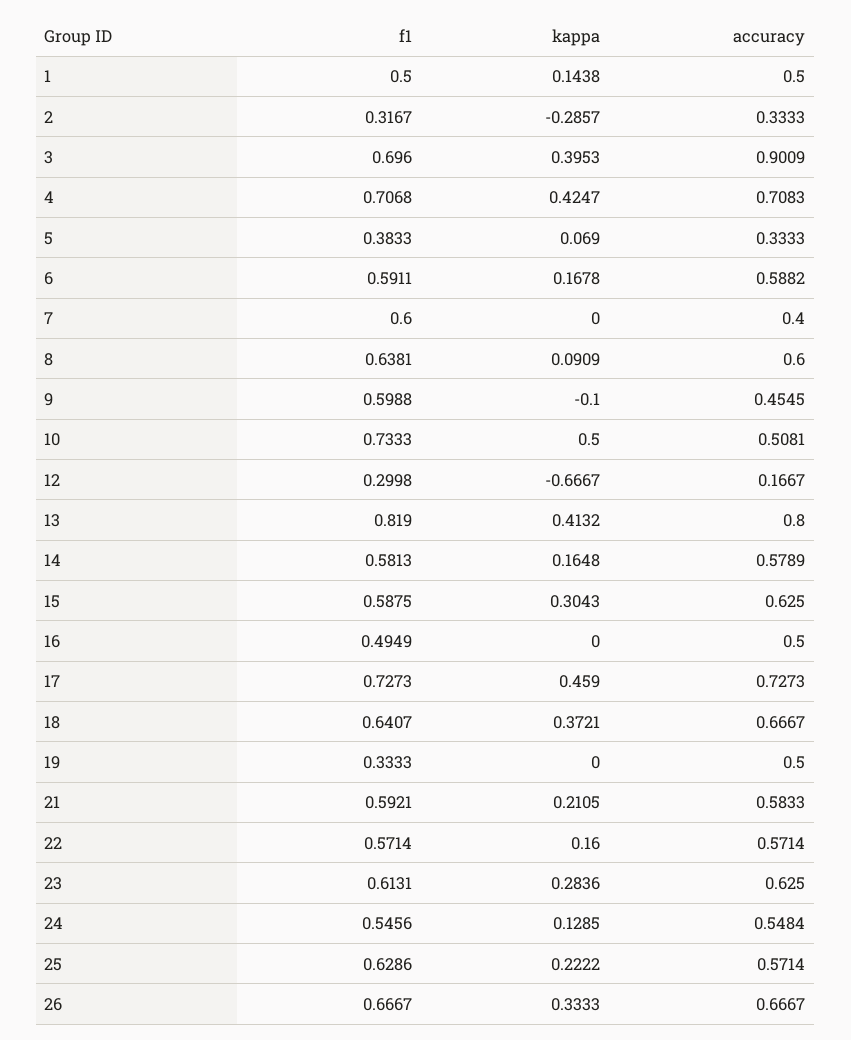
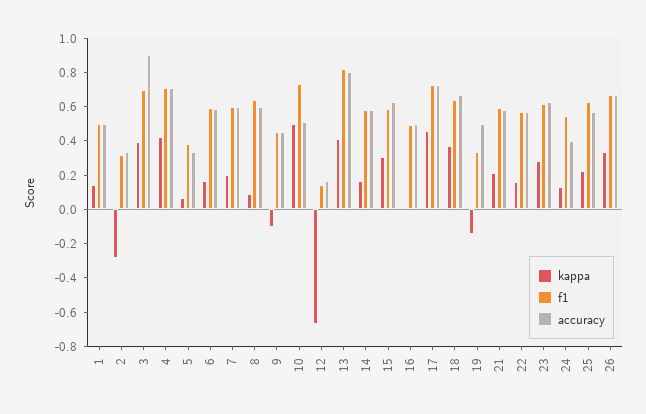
kappa, 7: 0 -> 0.2
accuracy, 7: 0.4 -> 0.6
f1, 9: 0.5988 -> 0.45
f1, 12: 0.2998 -> 0.15
kappa, 19: 0 -> -0.15
accuracy, 24: 0.5484 -> 0.4

